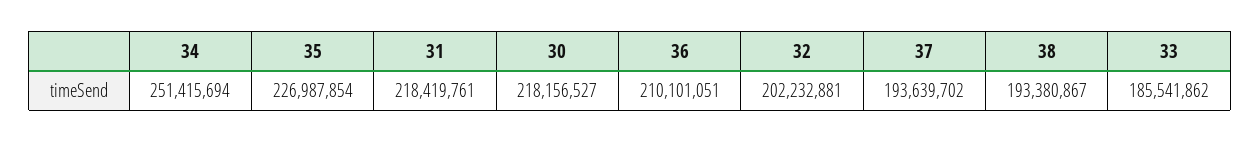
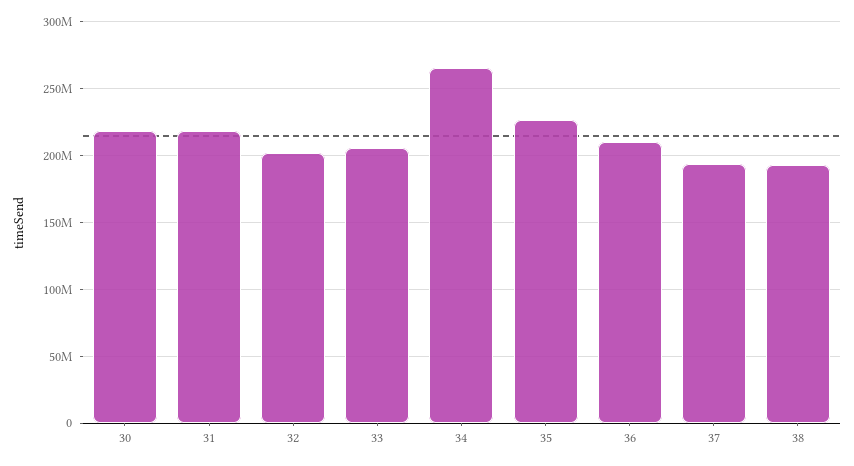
34: 251415694 -> 265000000
33: 185541862 -> 205000000

